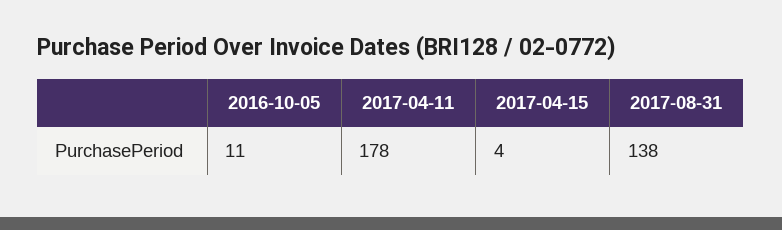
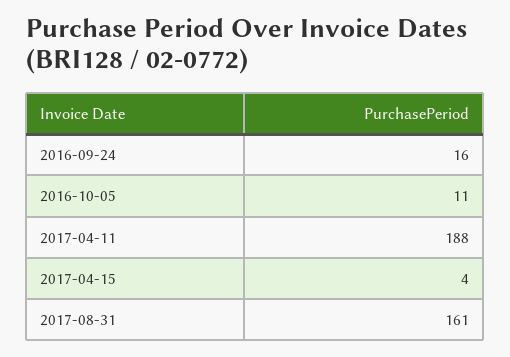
2017-04-11: 178 -> 188
2017-08-31: 138 -> 161
2016-09-24: none -> 16

